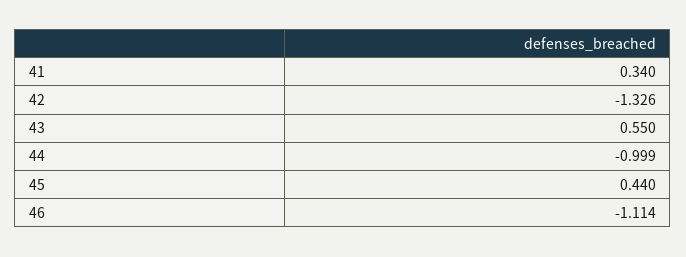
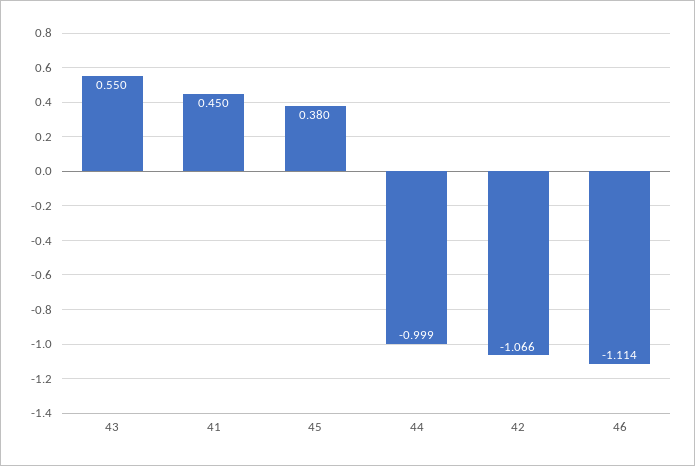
41: 0.34 -> 0.45
42: -1.326 -> -1.066
45: 0.44 -> 0.38

